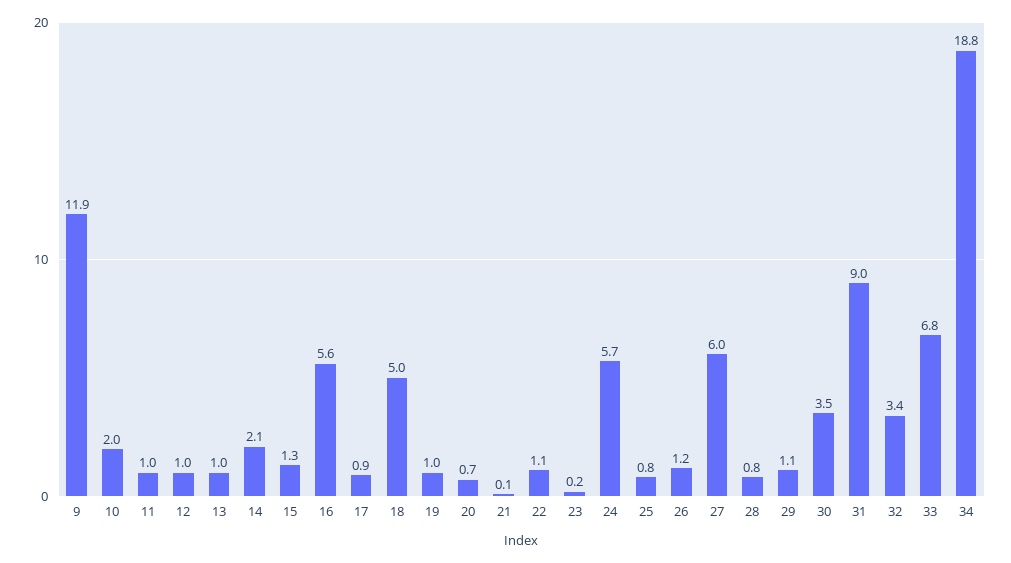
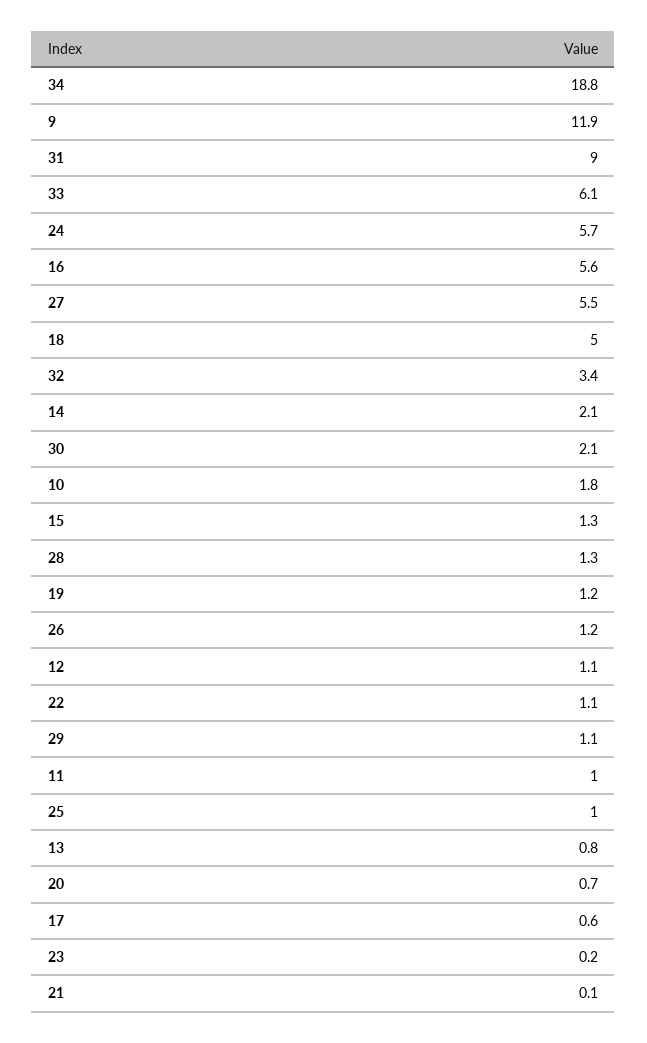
10: 2 -> 1.8
12: 1 -> 1.1
13: 1 -> 0.8
17: 0.9 -> 0.6
19: 1 -> 1.2
25: 0.8 -> 1
27: 6 -> 5.5
28: 0.8 -> 1.3
30: 3.5 -> 2.1
33: 6.8 -> 6.1

